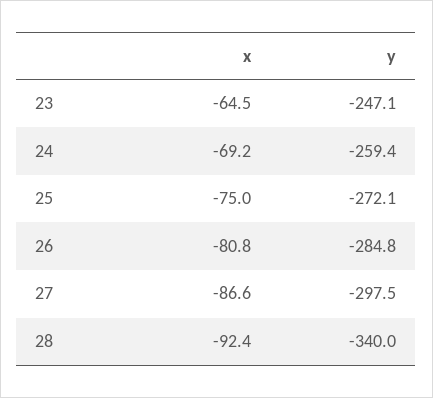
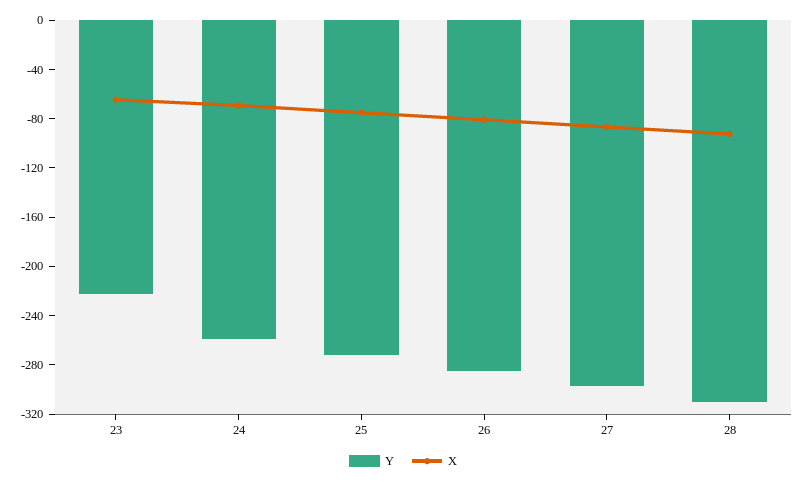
y, 23: -247.1 -> -220
y, 28: -340 -> -310

